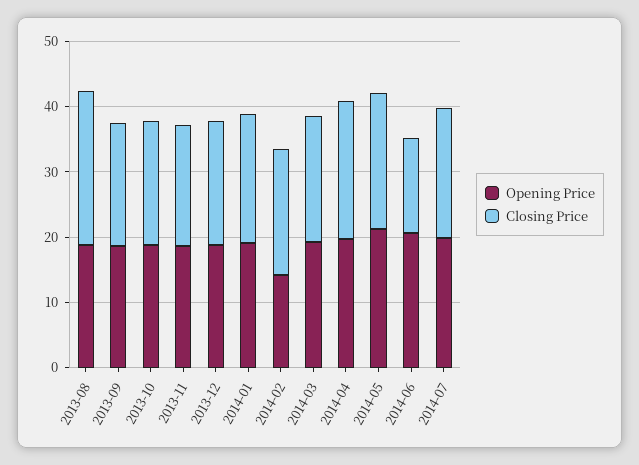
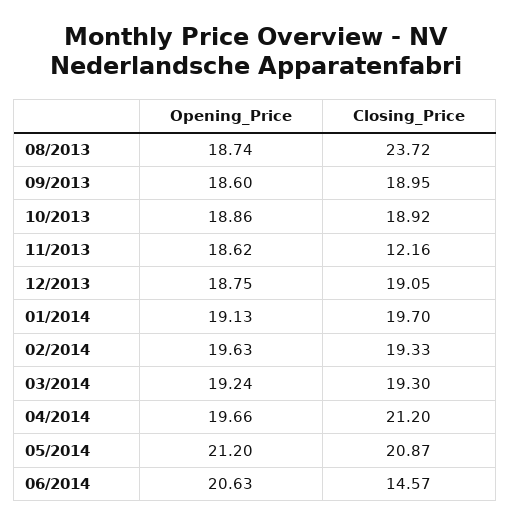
Closing Price, 2013-11: 18 -> 12.16
Opening Price, 2014-02: 14 -> 19.63
Opening Price, 2014-07: 20 -> none
Closing Price, 2014-07: 20 -> none

